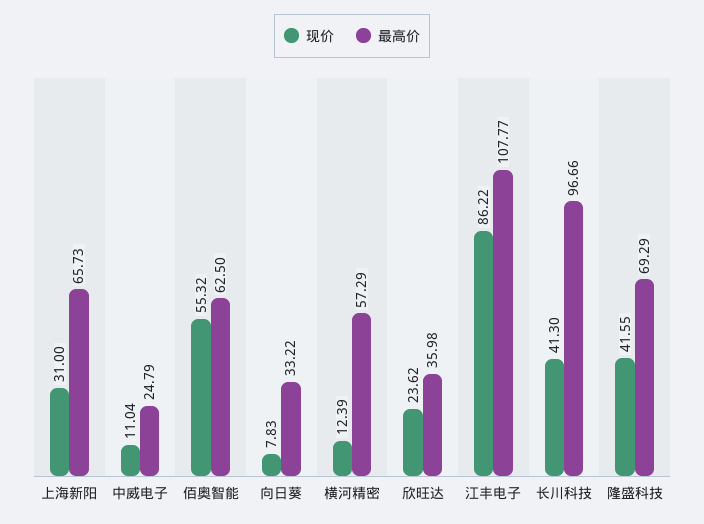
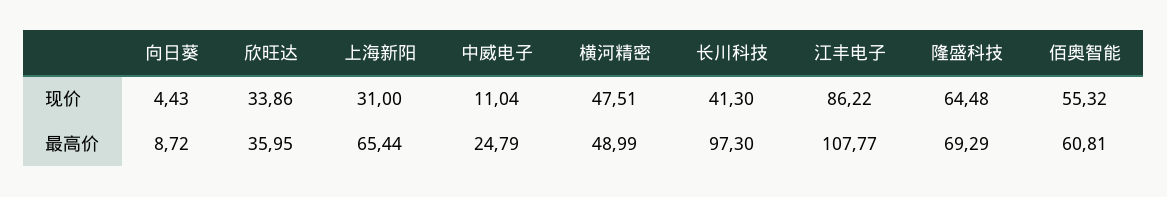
最高价, 上海新阳: 65.73 -> 65.44
最高价, 佰奥智能: 62.5 -> 60.81
现价, 向日葵: 7.83 -> 4.43
最高价, 向日葵: 33.22 -> 8.72
现价, 横河精密: 12.39 -> 47.51
最高价, 横河精密: 57.29 -> 48.99
现价, 欣旺达: 23.62 -> 33.86
最高价, 欣旺达: 35.98 -> 35.95
最高价, 长川科技: 96.66 -> 97.3
现价, 隆盛科技: 41.55 -> 64.48

